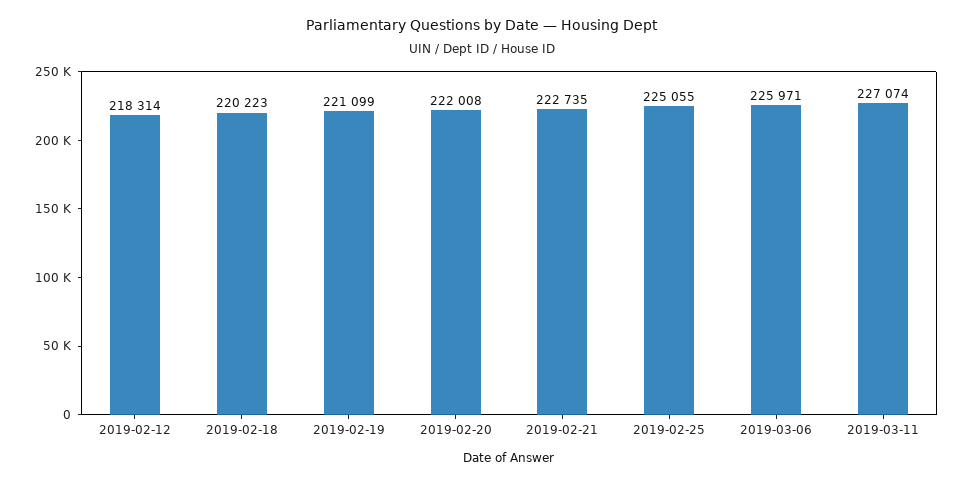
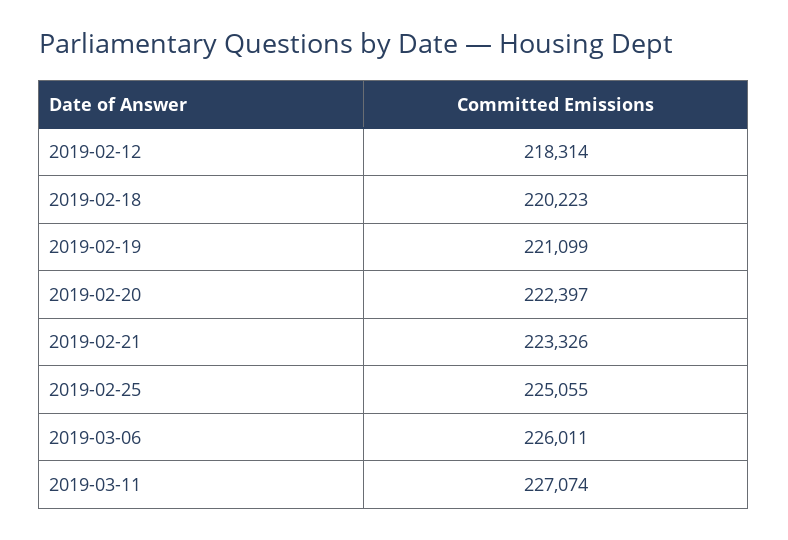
2019-02-20: 222008 -> 222397
2019-02-21: 222735 -> 223326
2019-03-06: 225971 -> 226011

